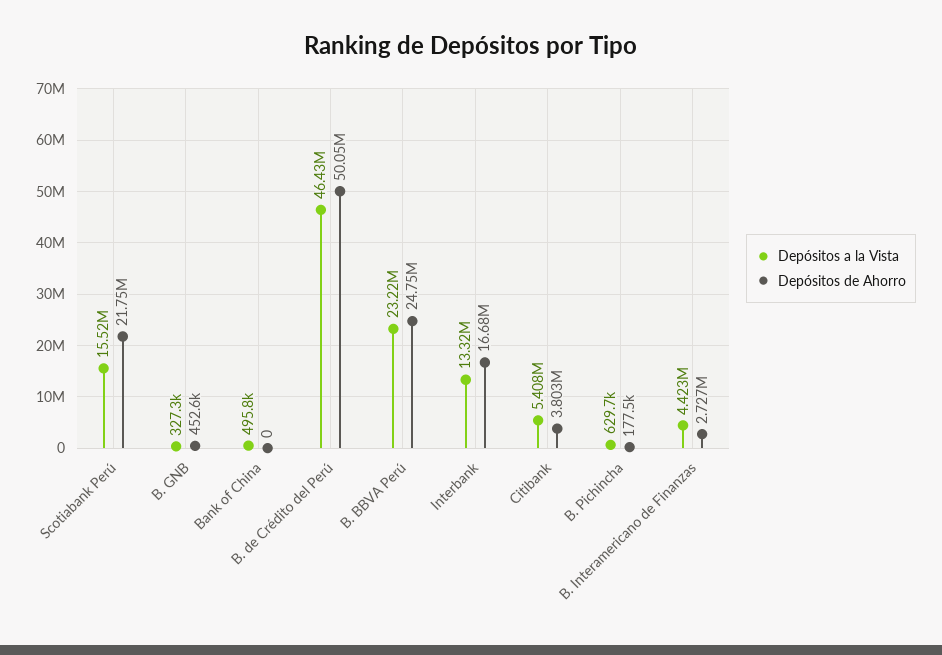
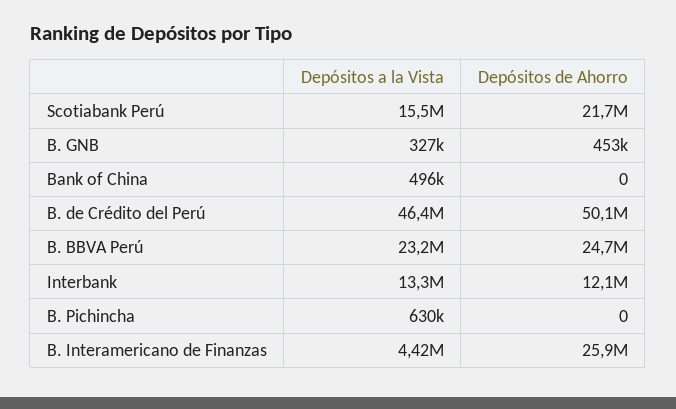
Depósitos de Ahorro, Interbank: 16680000 -> 12100000
Depósitos a la Vista, Citibank: 5408000 -> none
Depósitos de Ahorro, Citibank: 3803000 -> none
Depósitos de Ahorro, B. Pichincha: 177500 -> 0
Depósitos de Ahorro, B. Interamericano de Finanzas: 2727000 -> 25900000

